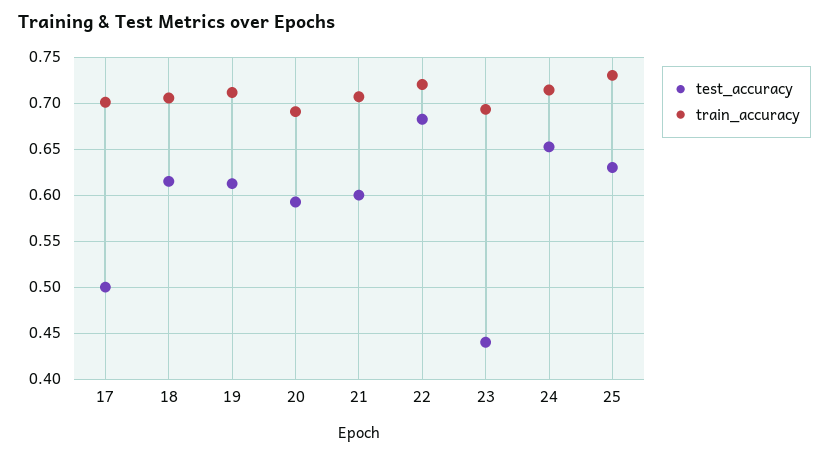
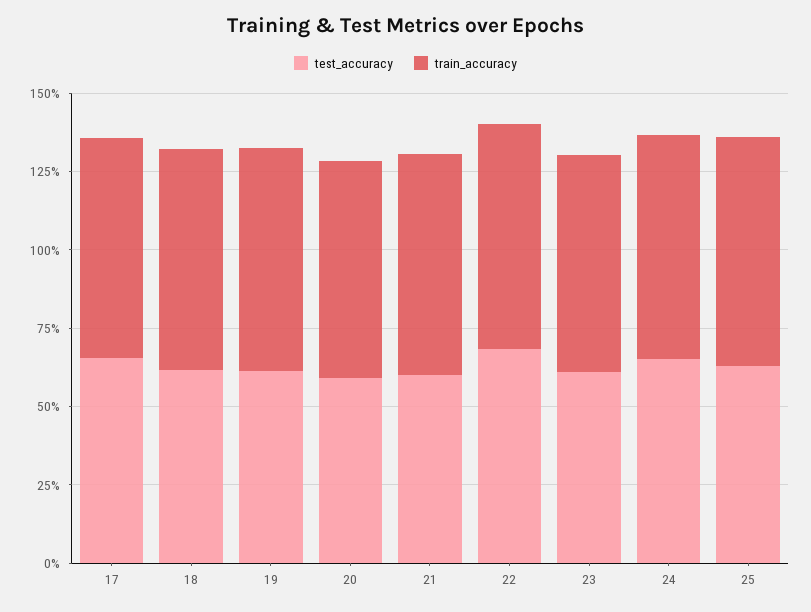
test_accuracy, 17: 0.5 -> 0.65
test_accuracy, 23: 0.44 -> 0.6

